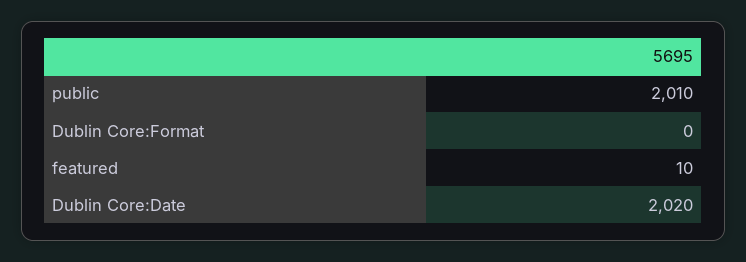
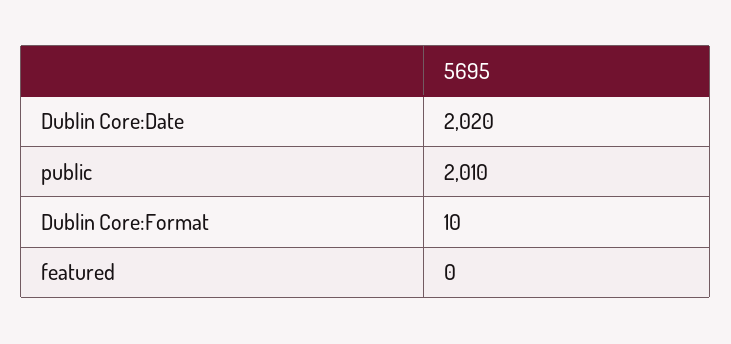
Dublin Core:Format: 0 -> 10
featured: 10 -> 0

